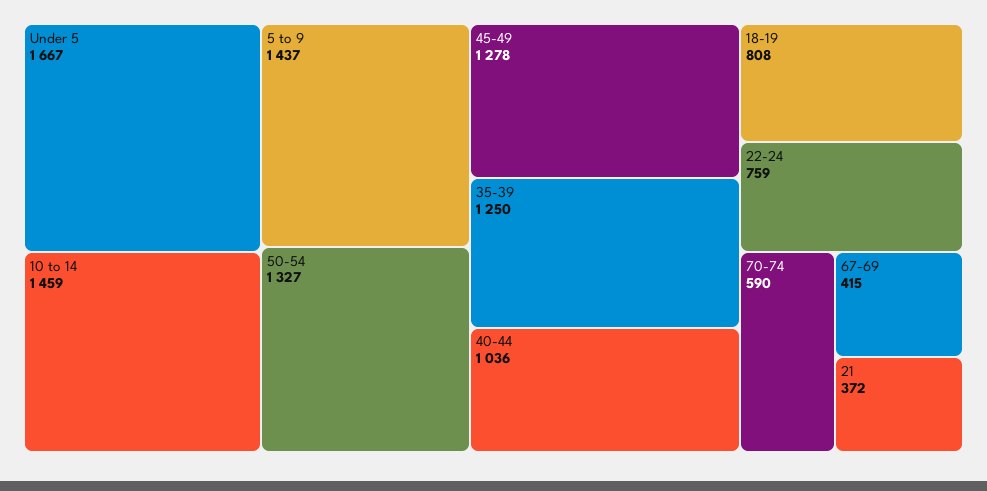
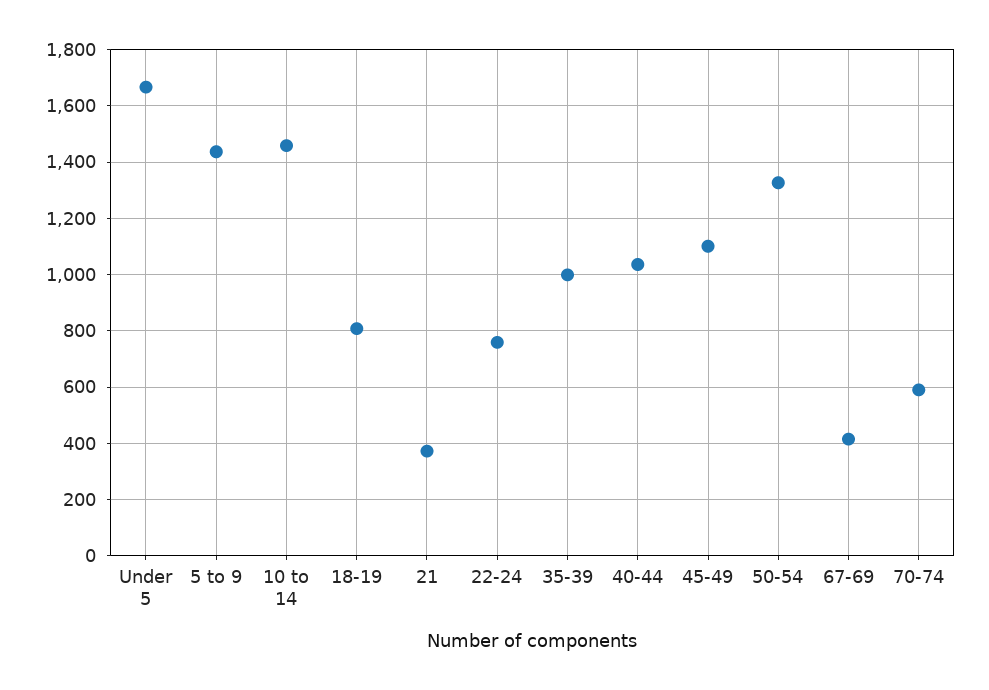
45-49: 1278 -> 1100
35-39: 1250 -> 1000

